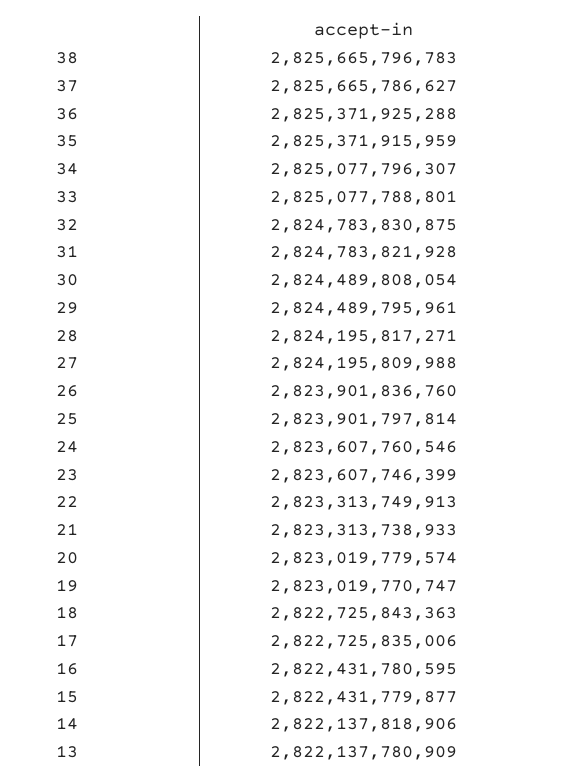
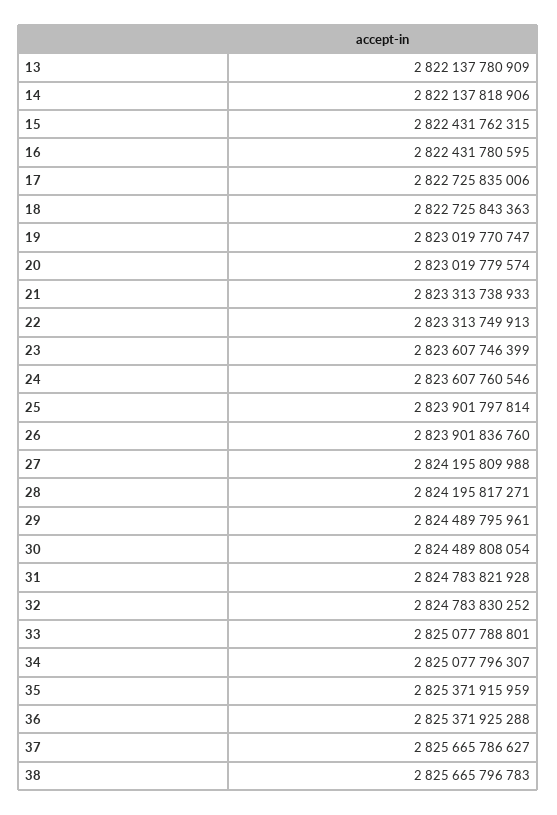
32: 2824783830875 -> 2824783830252
15: 2822431779877 -> 2822431762315

